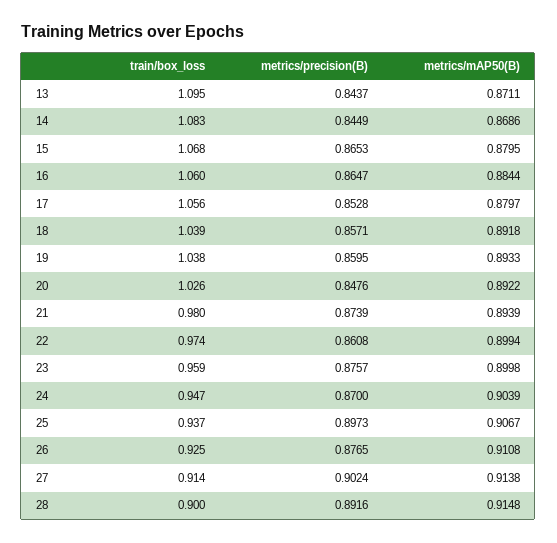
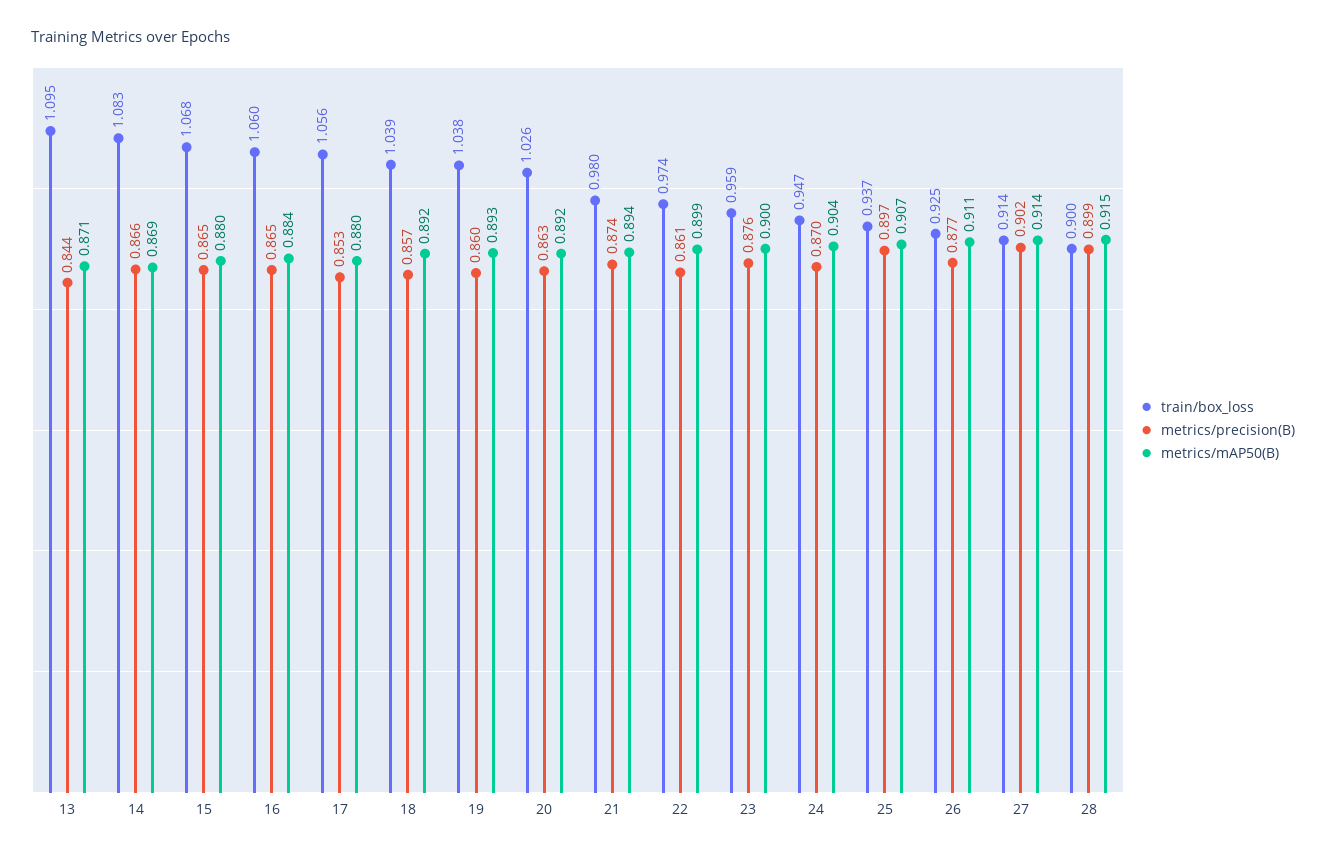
metrics/precision(B), 14: 0.8449 -> 0.866
metrics/precision(B), 20: 0.8476 -> 0.863
metrics/precision(B), 28: 0.8916 -> 0.899

